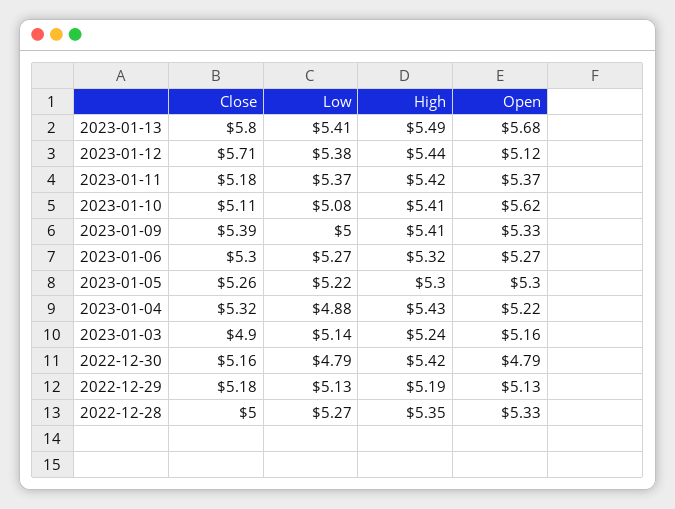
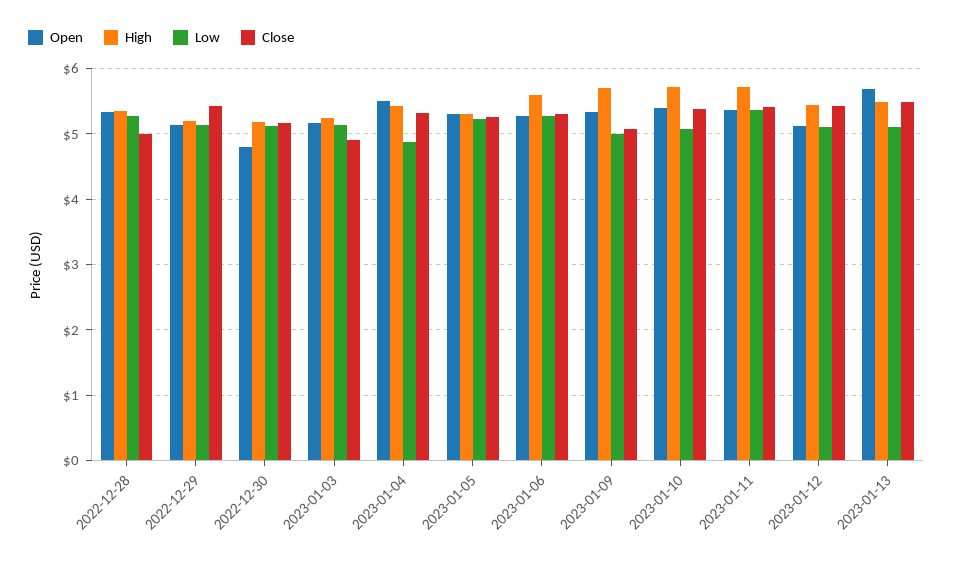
Close, 2023-01-13: 5.8 -> 5.5
Low, 2023-01-13: 5.41 -> 5.1
Close, 2023-01-12: 5.71 -> 5.4
Low, 2023-01-12: 5.38 -> 5.1
Close, 2023-01-11: 5.18 -> 5.4
High, 2023-01-11: 5.42 -> 5.7
Close, 2023-01-10: 5.11 -> 5.4
High, 2023-01-10: 5.41 -> 5.7
Open, 2023-01-10: 5.62 -> 5.4
Close, 2023-01-09: 5.39 -> 5.1
High, 2023-01-09: 5.41 -> 5.7
High, 2023-01-06: 5.32 -> 5.6
Open, 2023-01-04: 5.22 -> 5.5
Low, 2022-12-30: 4.79 -> 5.1
High, 2022-12-30: 5.42 -> 5.2
Close, 2022-12-29: 5.18 -> 5.4

